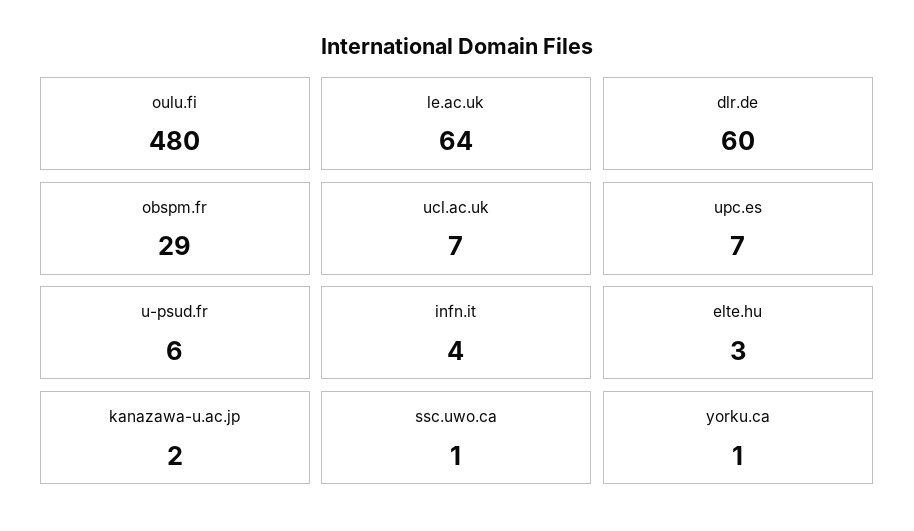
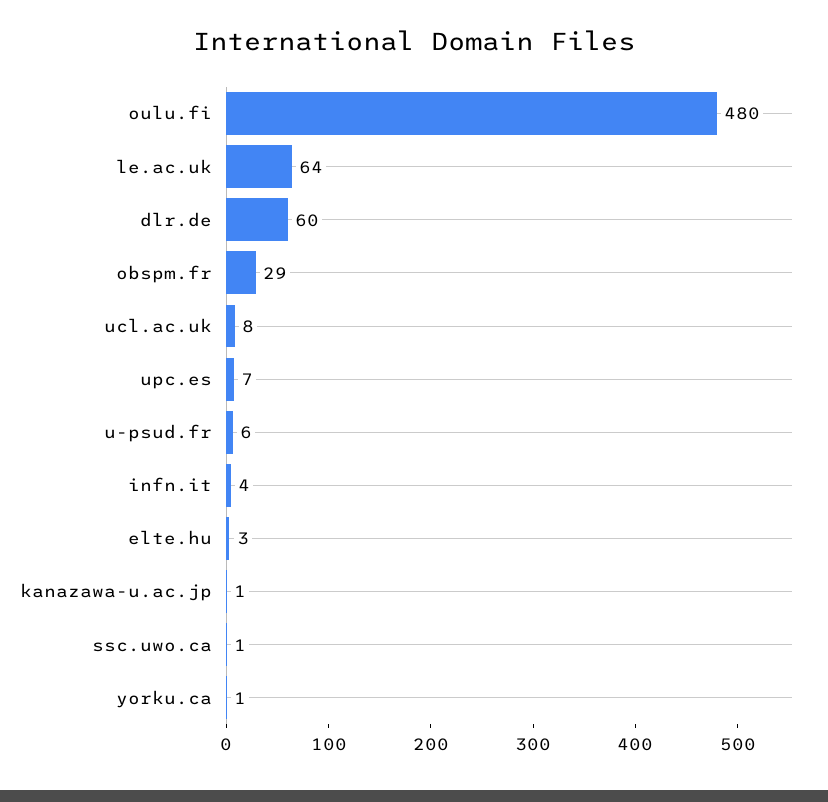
ucl.ac.uk: 7 -> 8
kanazawa-u.ac.jp: 2 -> 1

